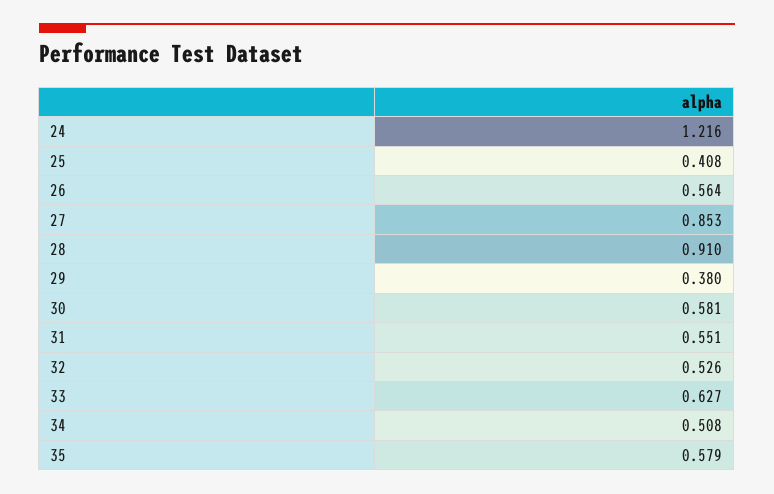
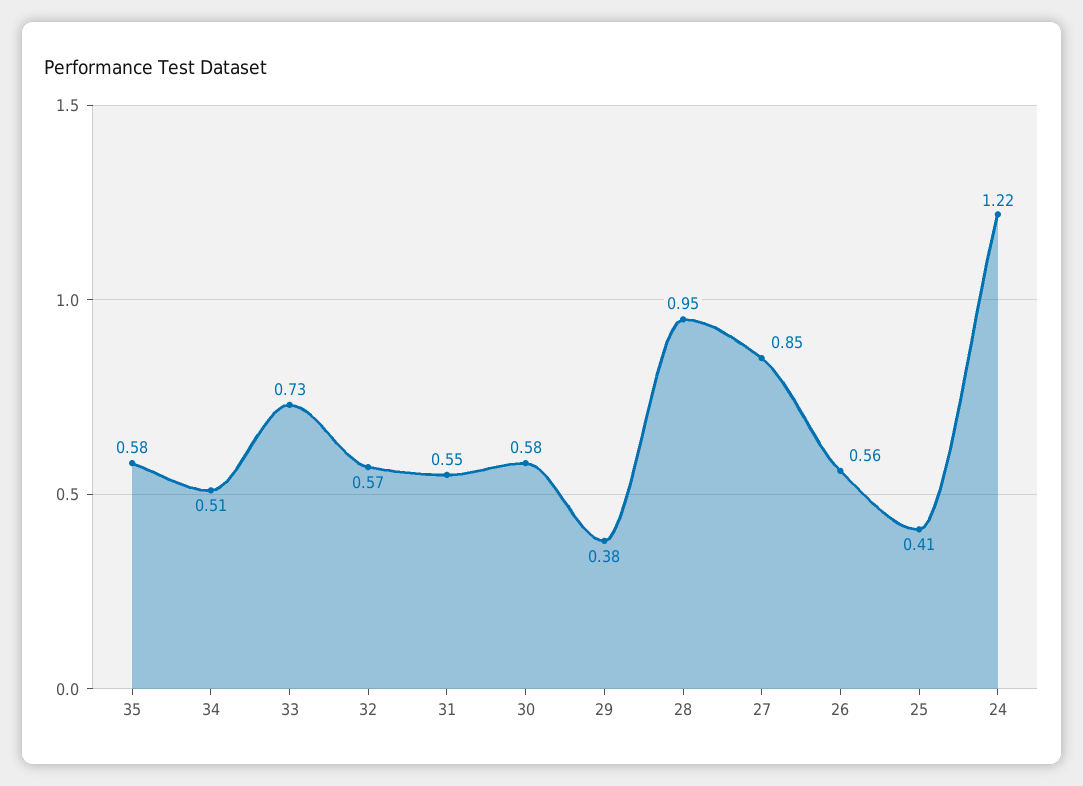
28: 0.91 -> 0.95
32: 0.526 -> 0.57
33: 0.627 -> 0.73

